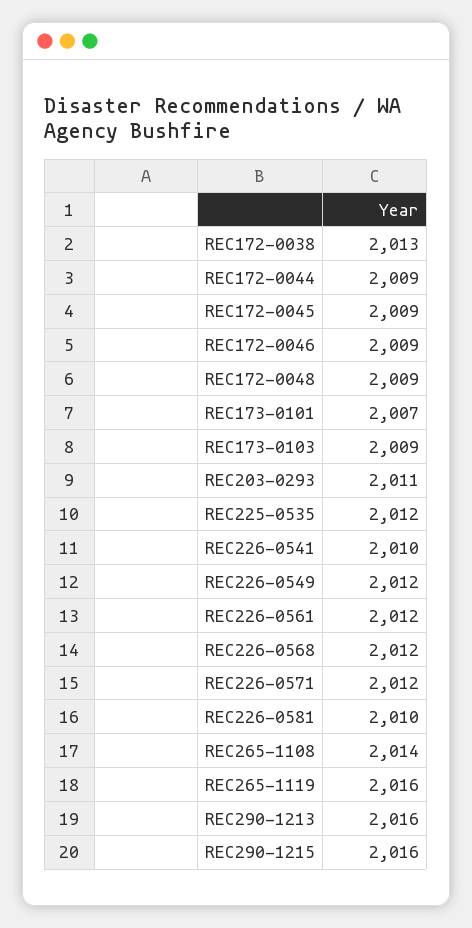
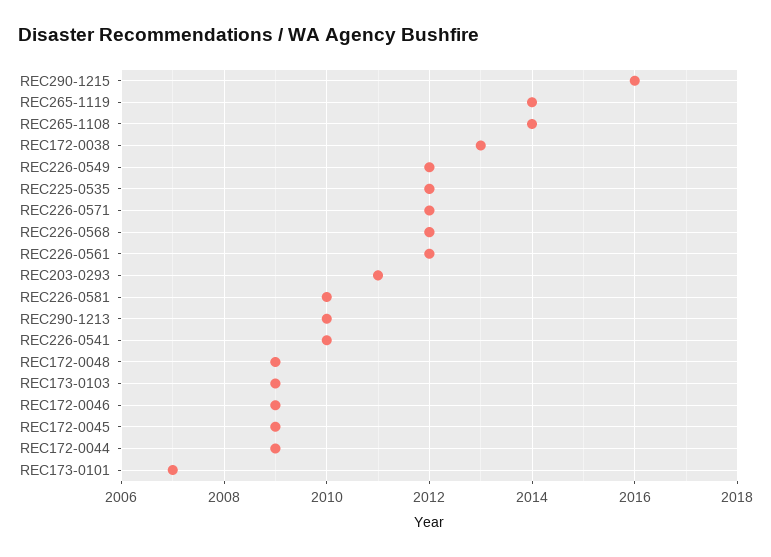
REC265-1119: 2016 -> 2014
REC290-1213: 2016 -> 2010

